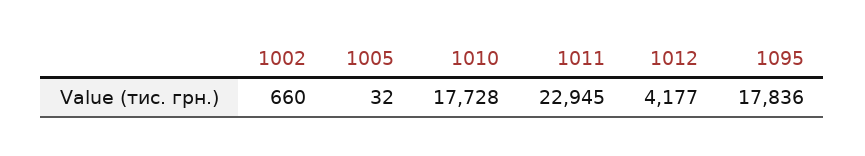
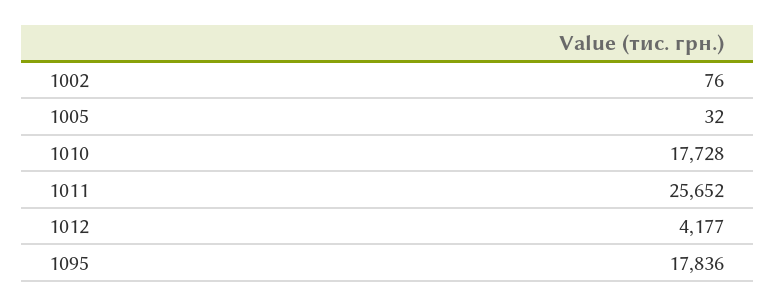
1002: 660 -> 76
1011: 22945 -> 25652

